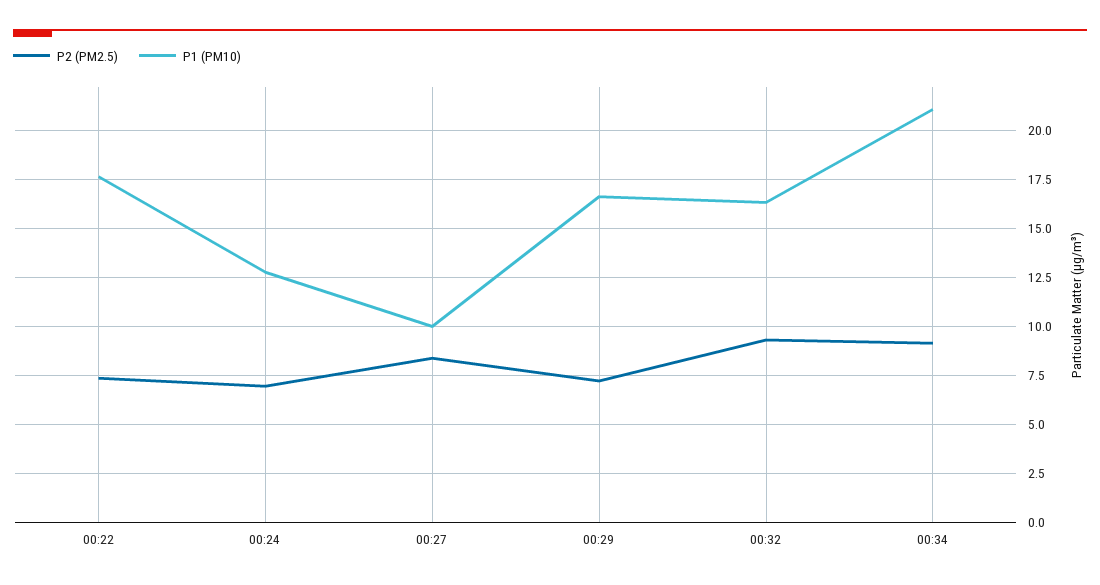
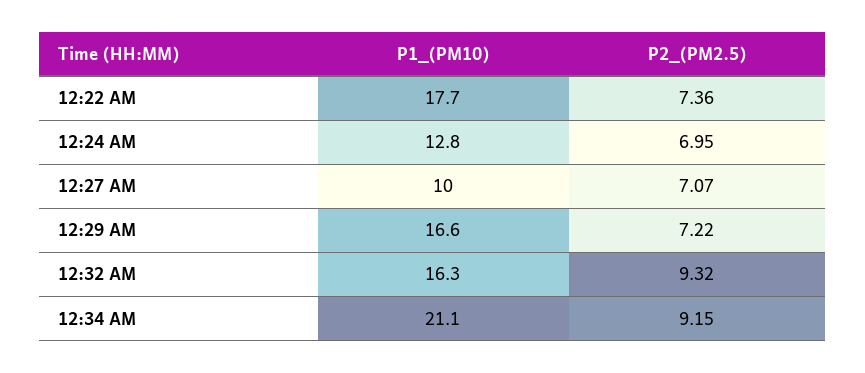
P2 (PM2.5), 00:27: 8.5 -> 7.07

